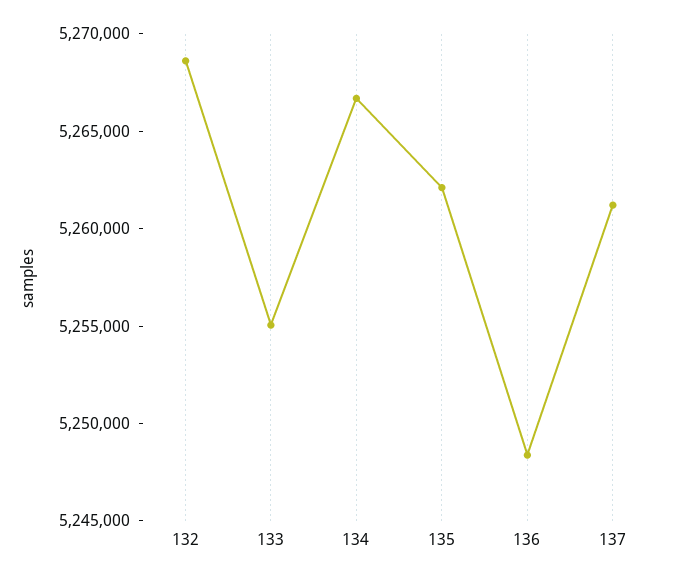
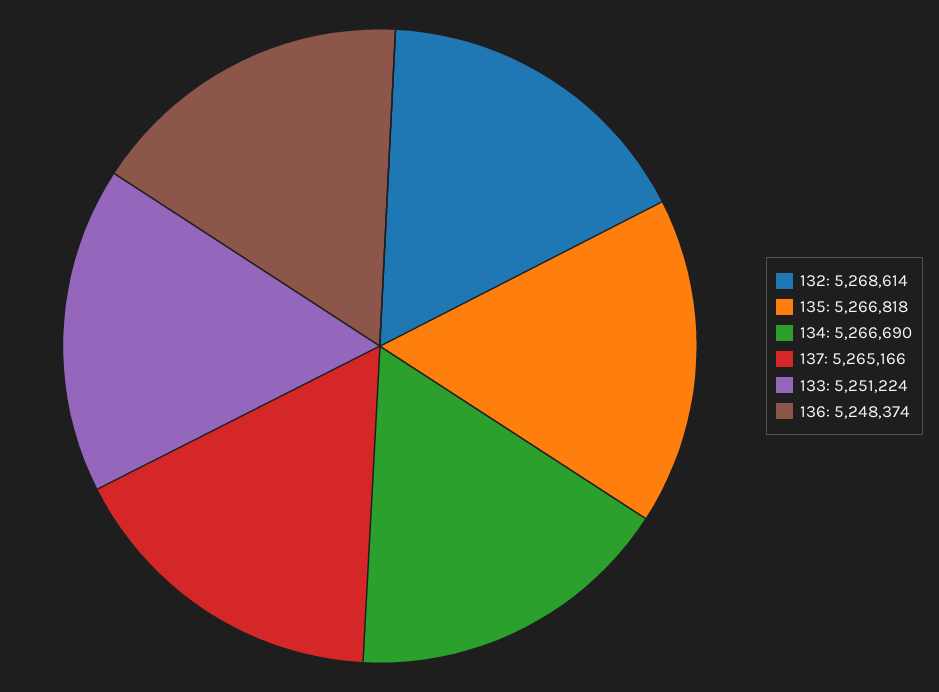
133: 5255000 -> 5251224
135: 5262000 -> 5266818
137: 5261000 -> 5265166

